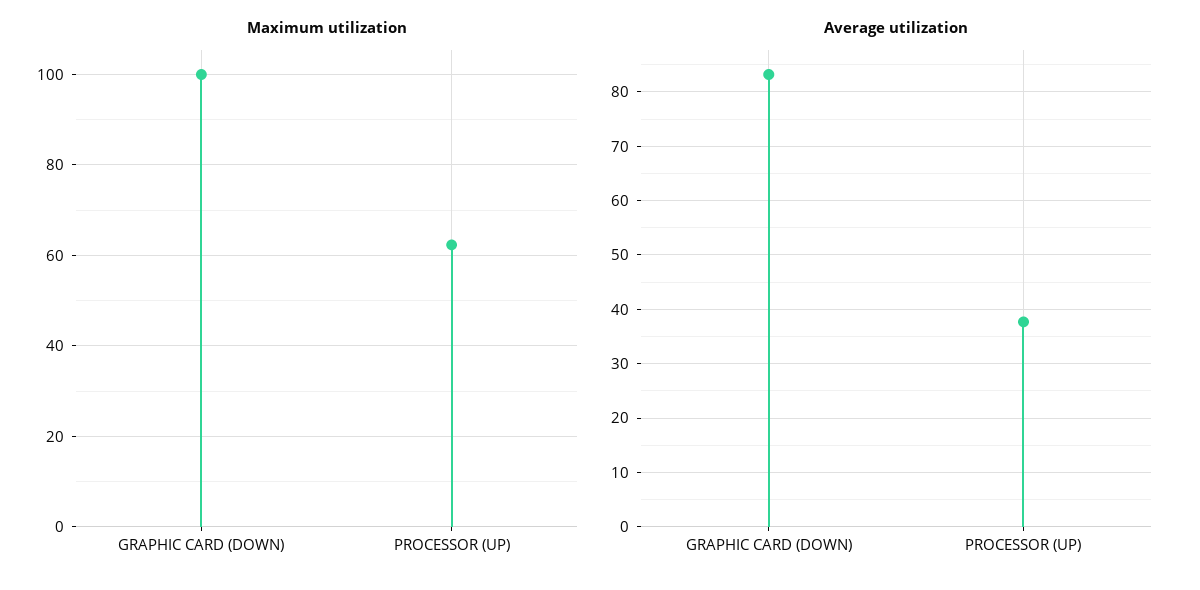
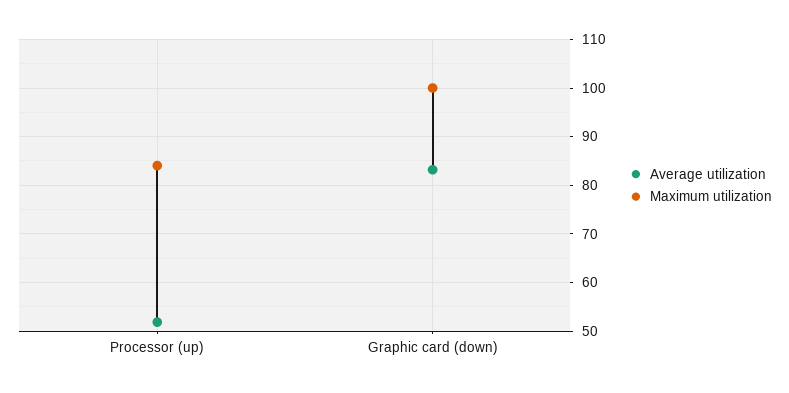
Maximum utilization, PROCESSOR (UP): 62 -> 84
Average utilization, PROCESSOR (UP): 38 -> 52

